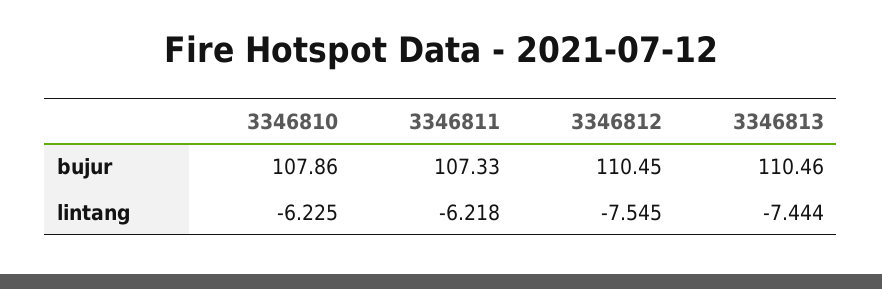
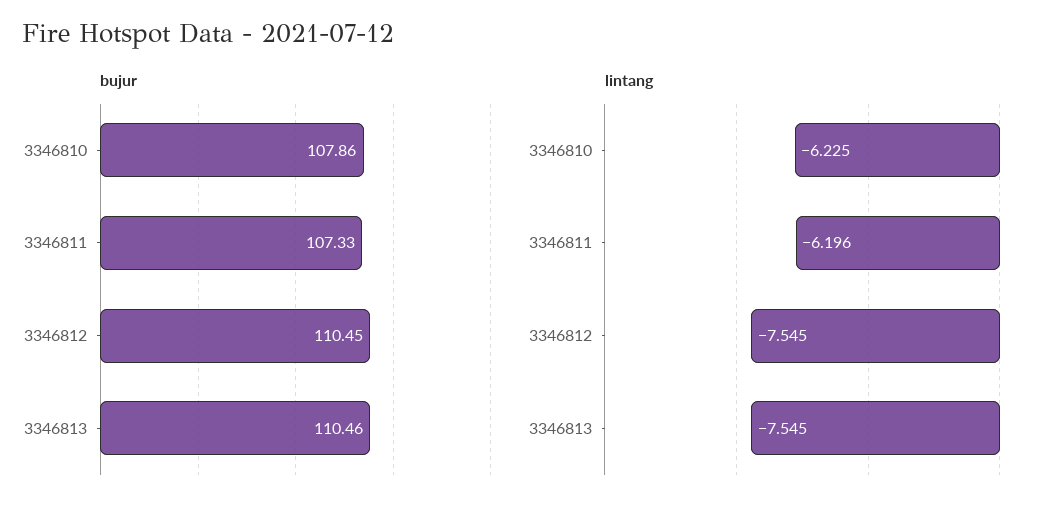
lintang, 3346811: -6.218 -> -6.196
lintang, 3346813: -7.444 -> -7.545

